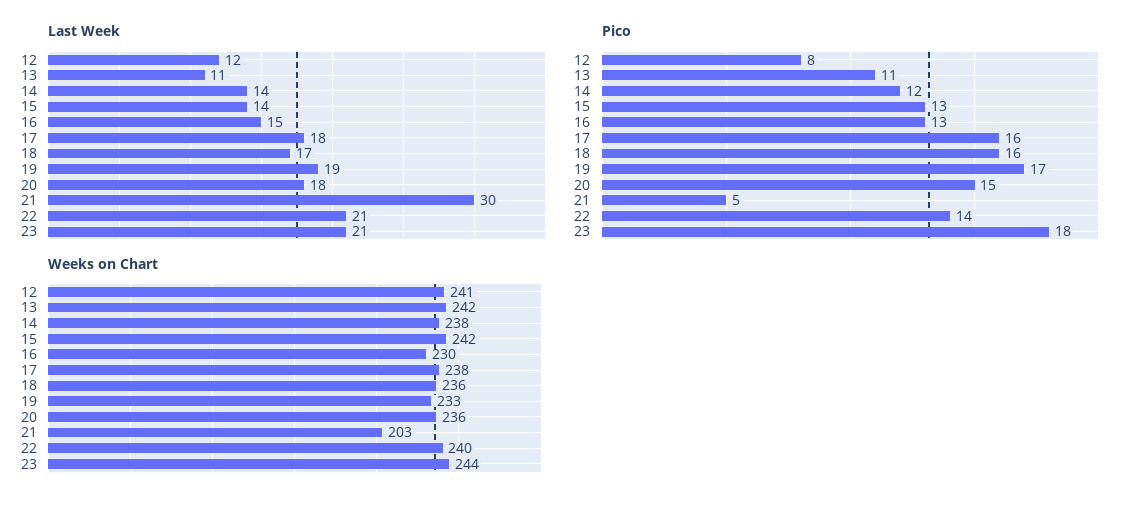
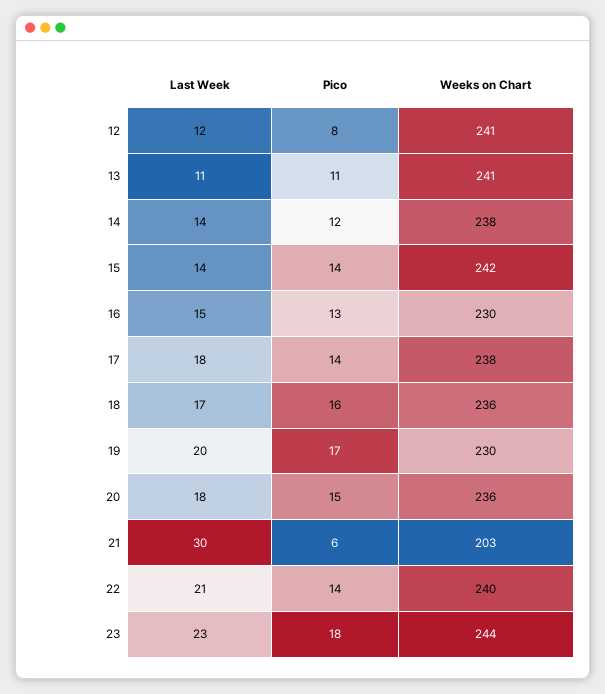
Last Week, 19: 19 -> 20
Last Week, 23: 21 -> 23
Pico, 15: 13 -> 14
Pico, 17: 16 -> 14
Pico, 21: 5 -> 6
Weeks on Chart, 13: 242 -> 241
Weeks on Chart, 19: 233 -> 230

